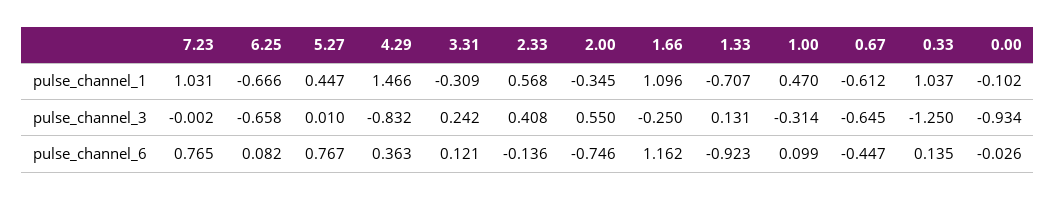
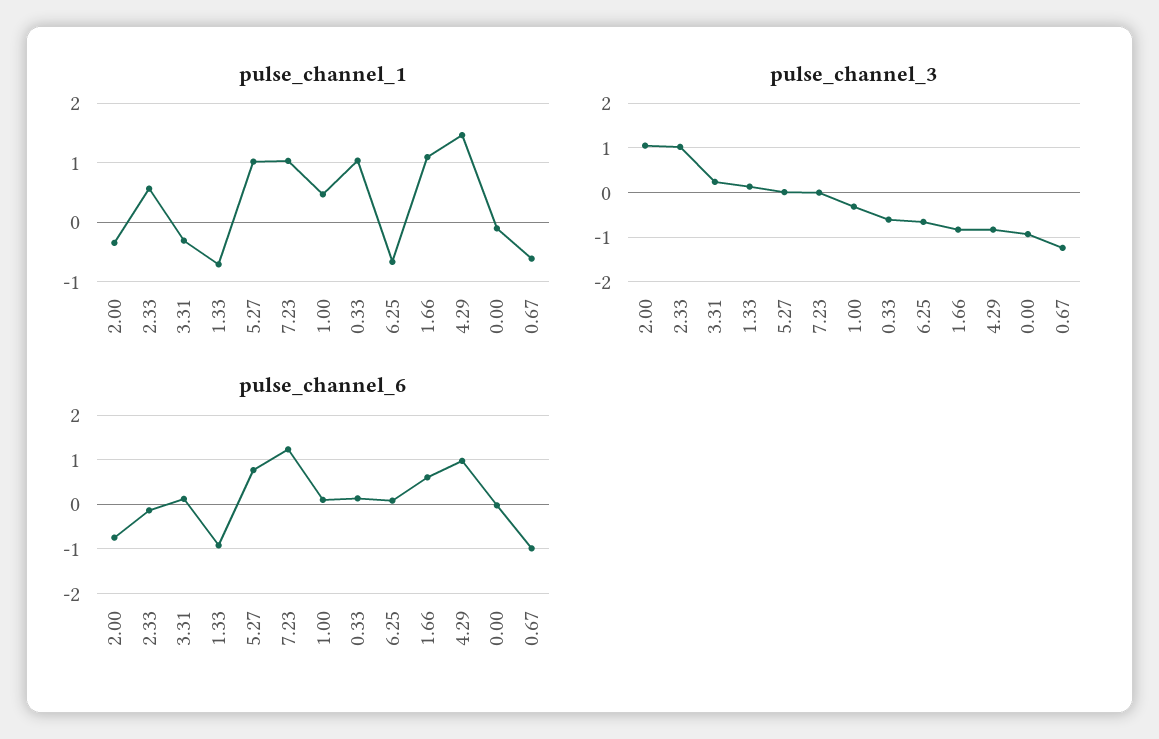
pulse_channel_1, 5.27: 0.447 -> 1
pulse_channel_3, 2.33: 0.408 -> 1
pulse_channel_3, 2.00: 0.55 -> 1
pulse_channel_3, 1.66: -0.25 -> -0.8
pulse_channel_3, 0.67: -0.645 -> -1.2
pulse_channel_3, 0.33: -1.25 -> -0.6
pulse_channel_6, 7.23: 0.765 -> 1.2
pulse_channel_6, 4.29: 0.363 -> 1
pulse_channel_6, 1.66: 1.162 -> 0.6
pulse_channel_6, 0.67: -0.447 -> -1

